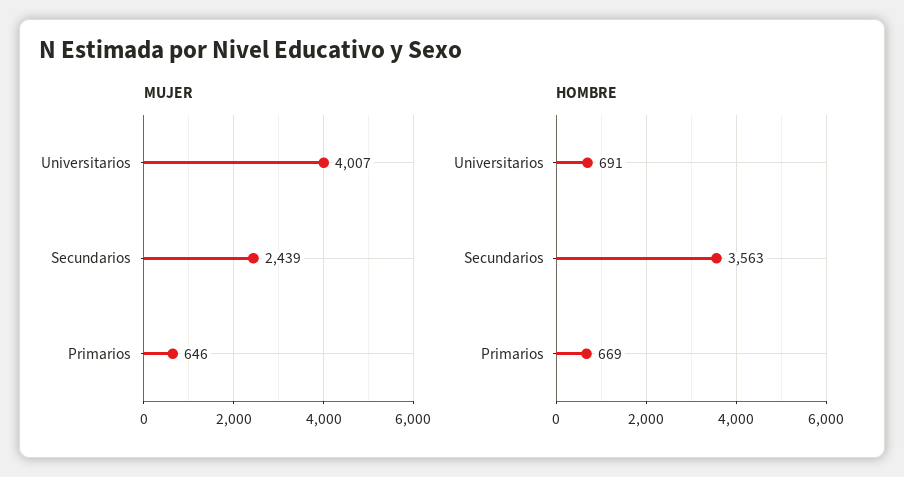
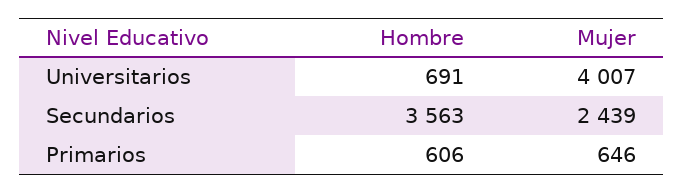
HOMBRE, Primarios: 669 -> 606

